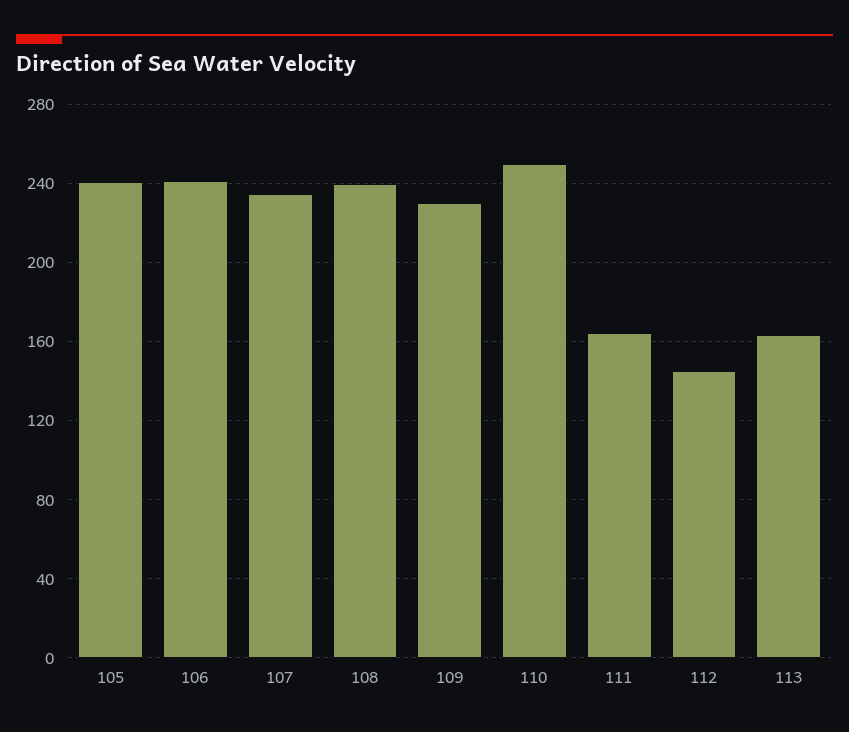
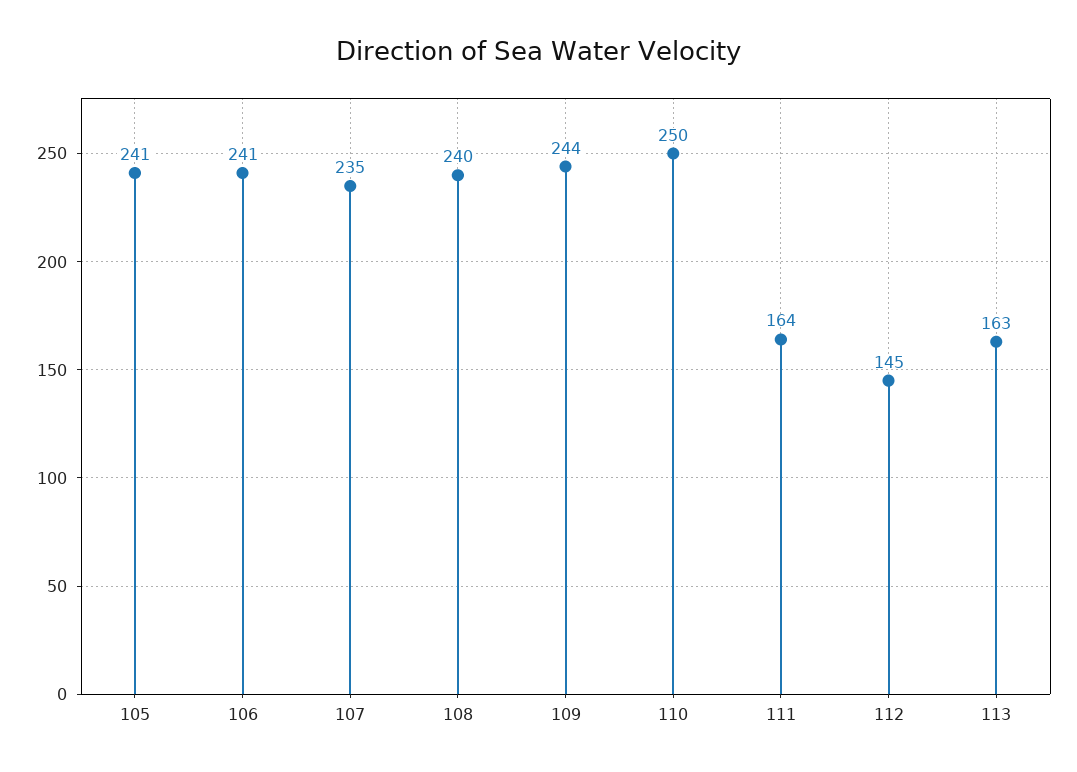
109: 230 -> 244

